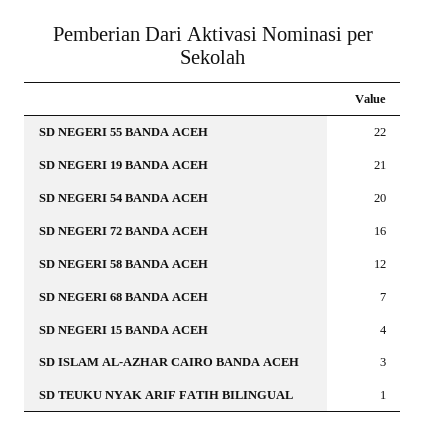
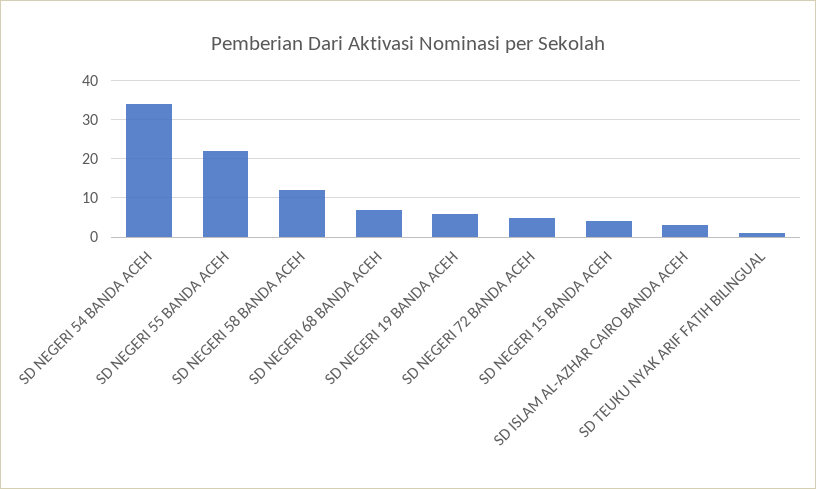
SD NEGERI 19 BANDA ACEH: 21 -> 5
SD NEGERI 54 BANDA ACEH: 20 -> 35
SD NEGERI 72 BANDA ACEH: 16 -> 5

